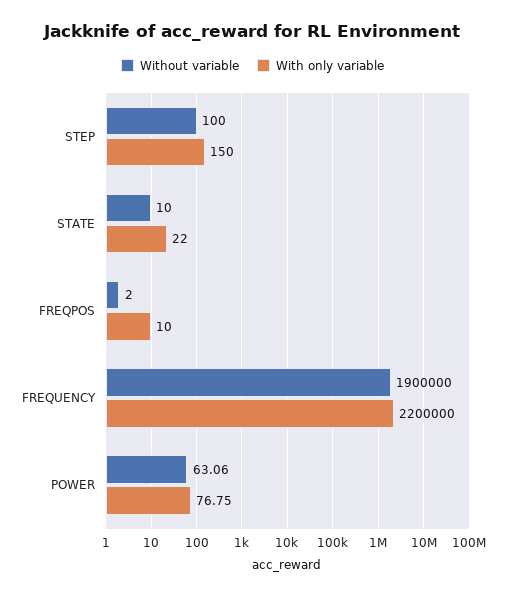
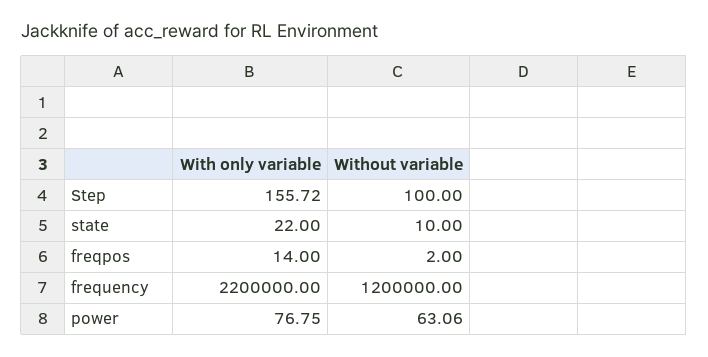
With only variable, STEP: 150 -> 155.72
With only variable, FREQPOS: 10 -> 14
Without variable, FREQUENCY: 1900000 -> 1200000

